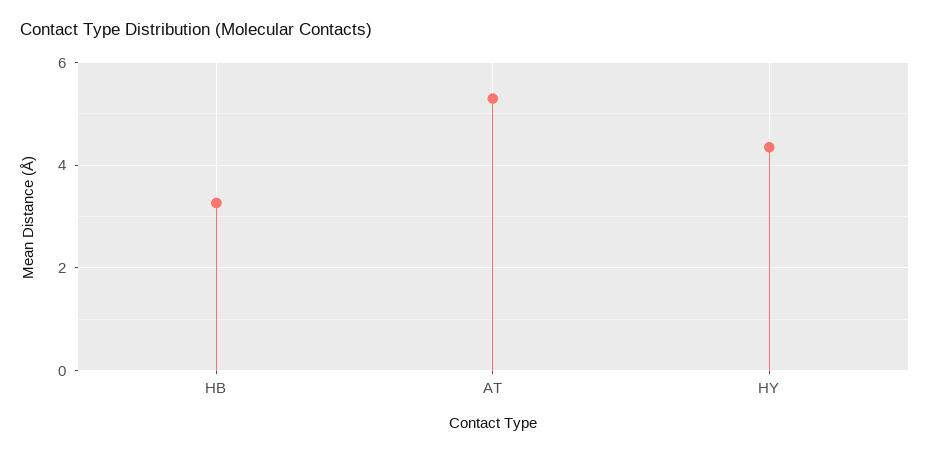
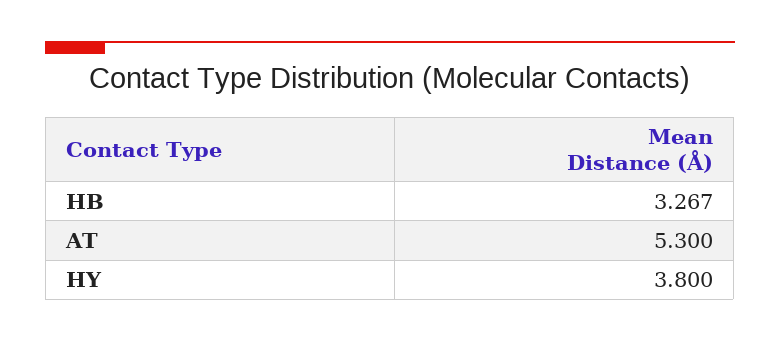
HY: 4.4 -> 3.8

